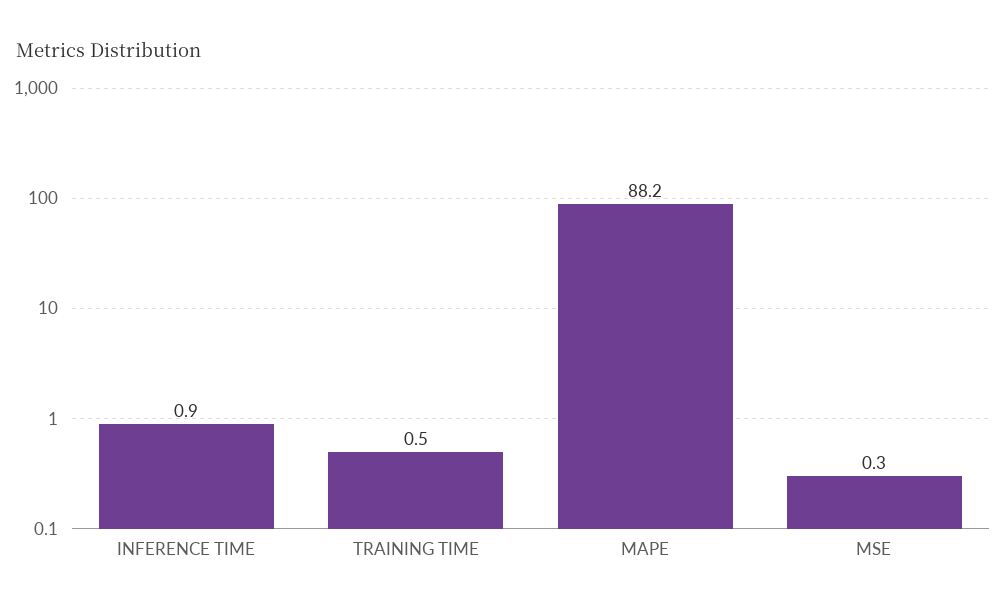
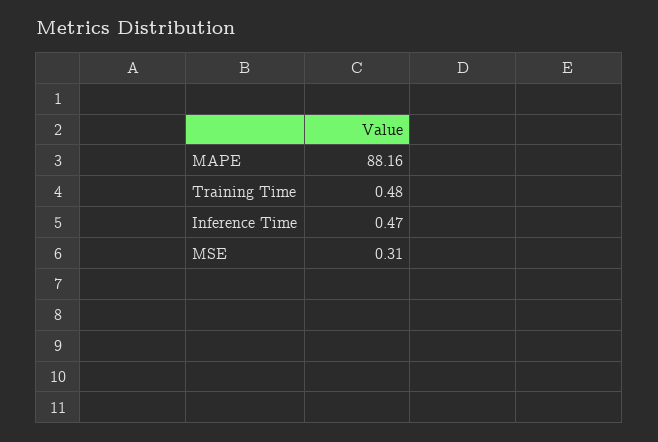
INFERENCE TIME: 0.9 -> 0.47

